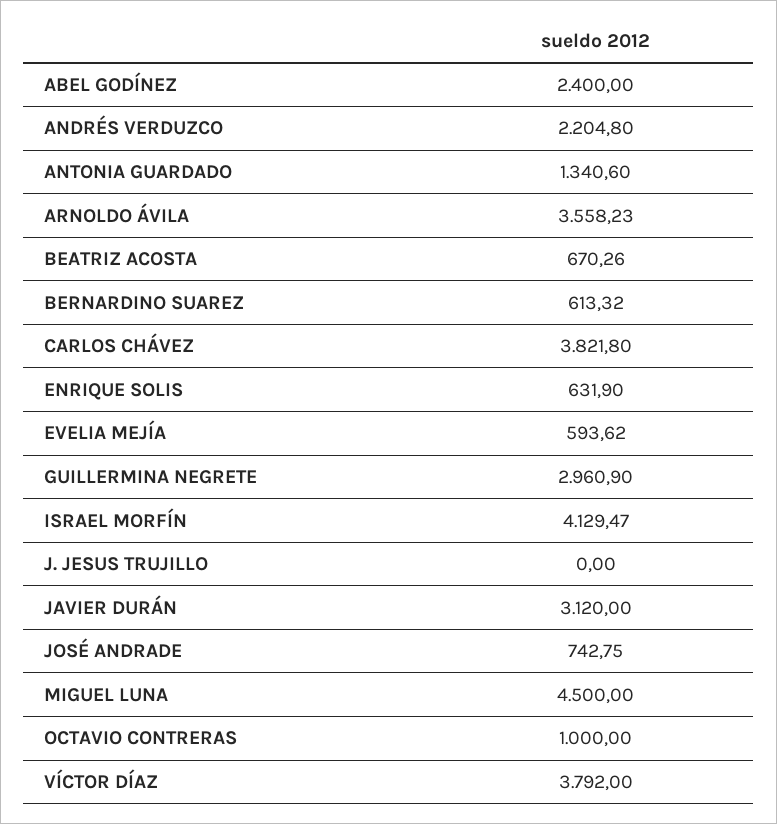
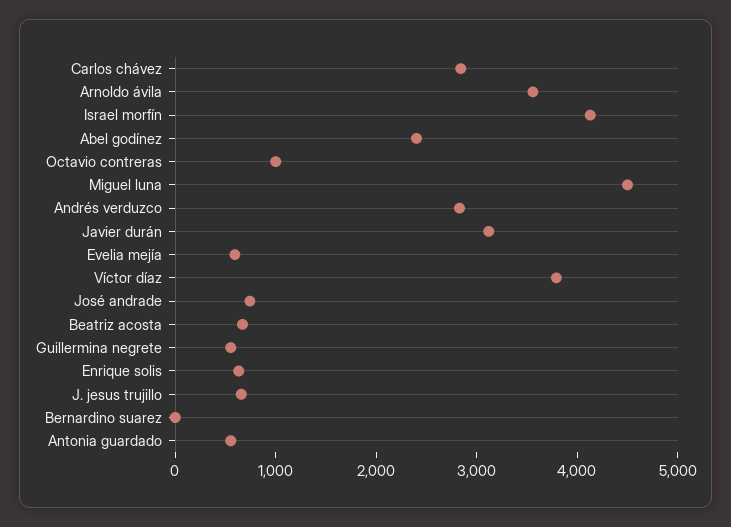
ANDRÉS VERDUZCO: 2204.8 -> 2800
ANTONIA GUARDADO: 1340.6 -> 600
BERNARDINO SUAREZ: 613.32 -> 0
CARLOS CHÁVEZ: 3821.8 -> 2800
GUILLERMINA NEGRETE: 2960.9 -> 600
J. JESUS TRUJILLO: 0 -> 600

